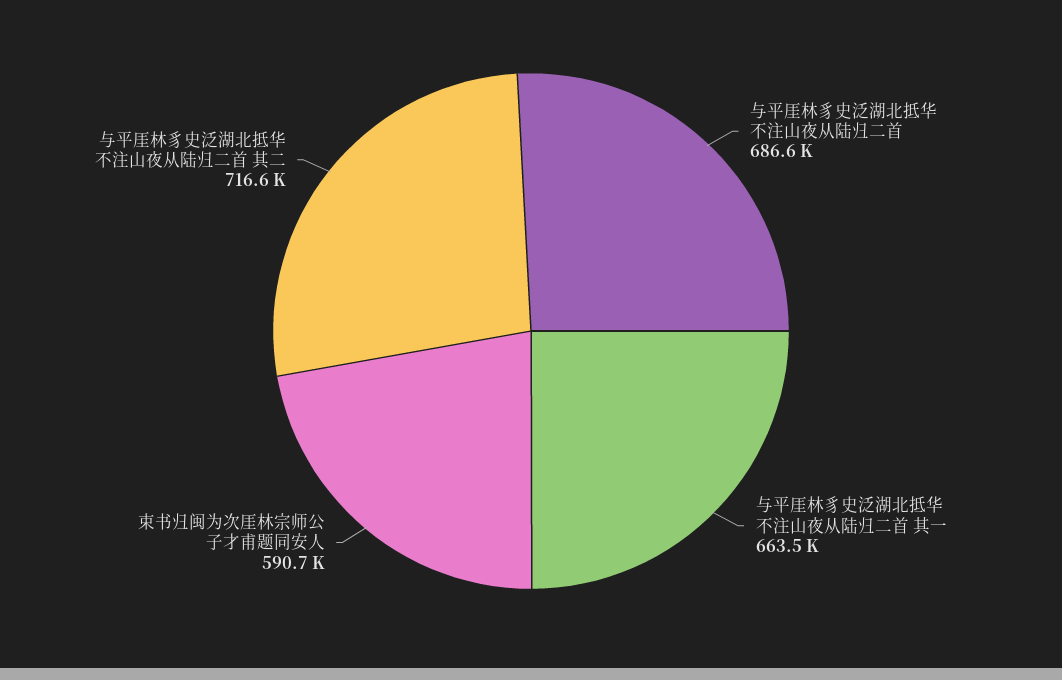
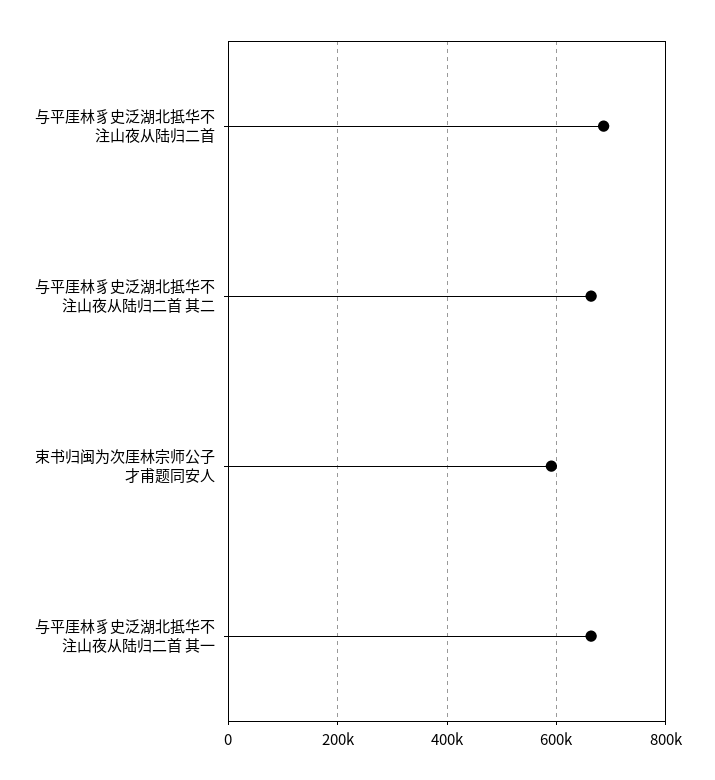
与平厓林豸史泛湖北抵华不注山夜从陆归二首 其二: 716600 -> 660000

